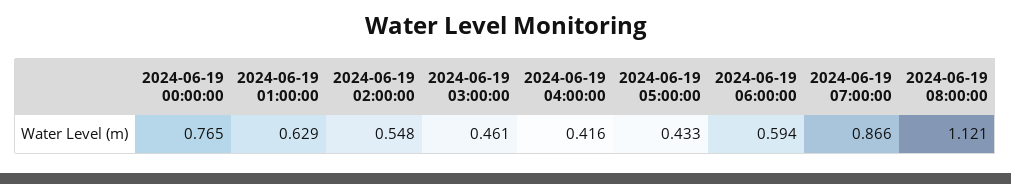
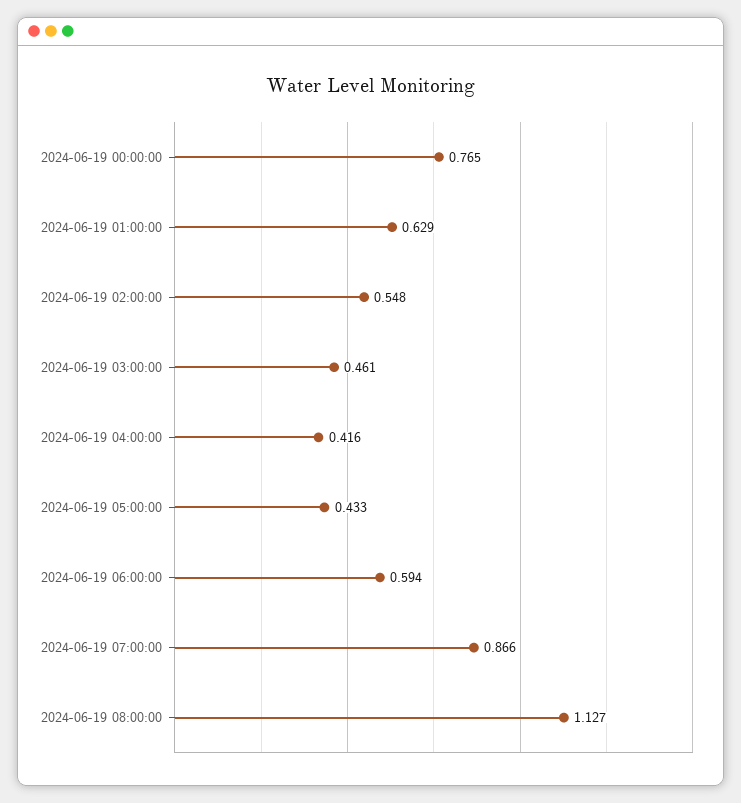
2024-06-19 08:00:00: 1.121 -> 1.127

